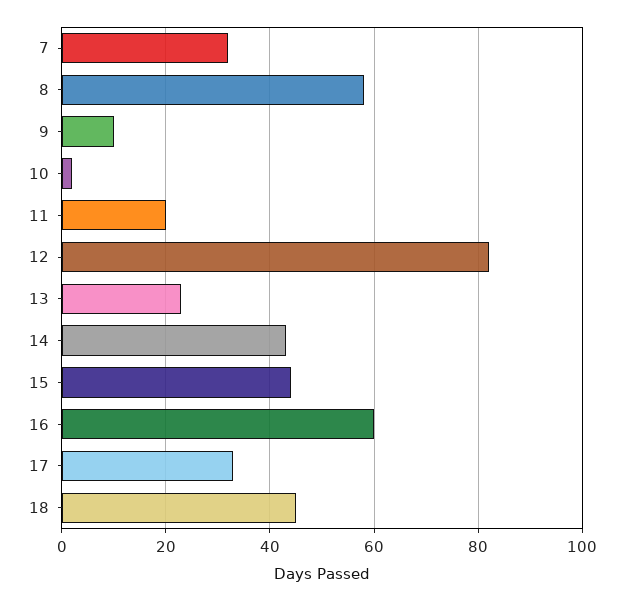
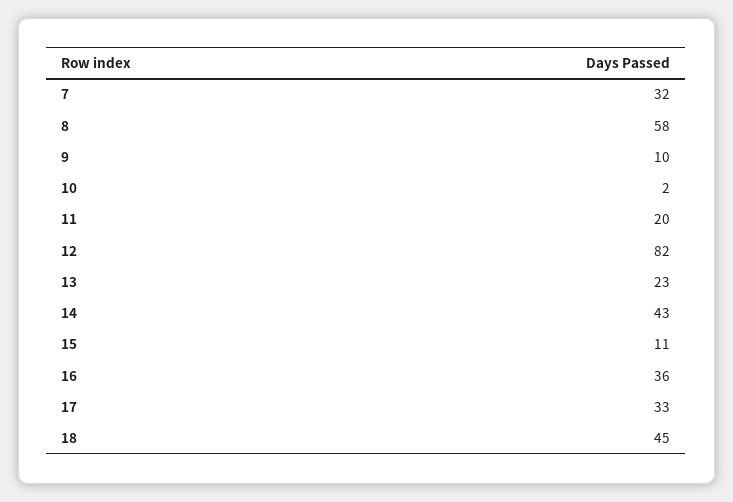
15: 45 -> 11
16: 60 -> 36

